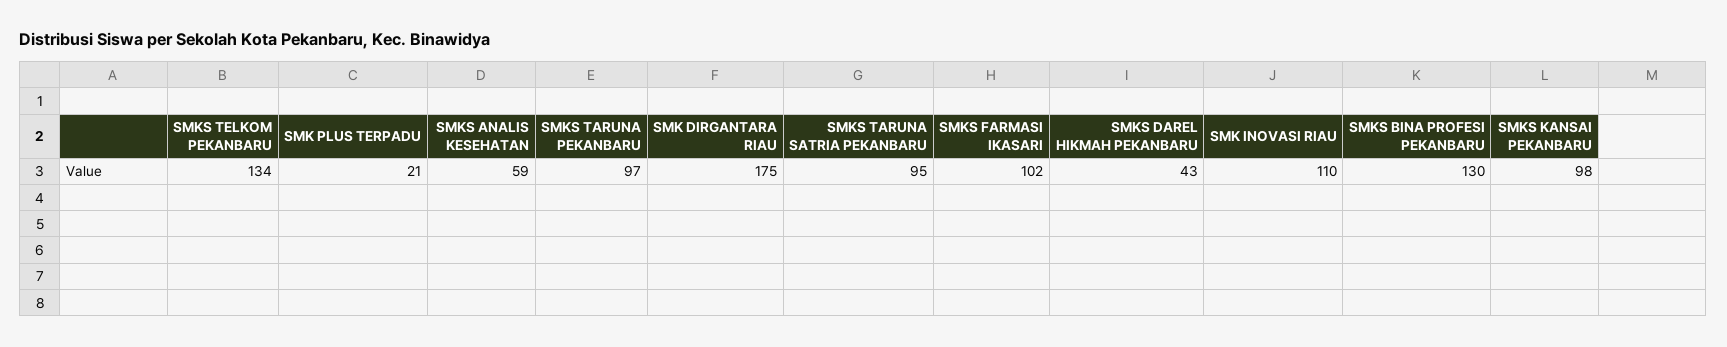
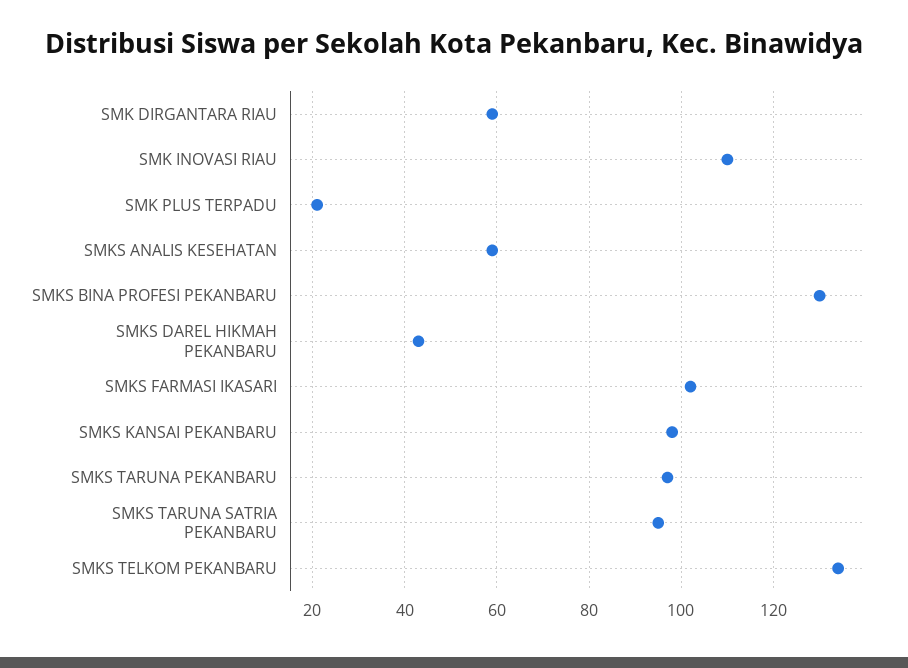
SMK DIRGANTARA RIAU: 175 -> 60

